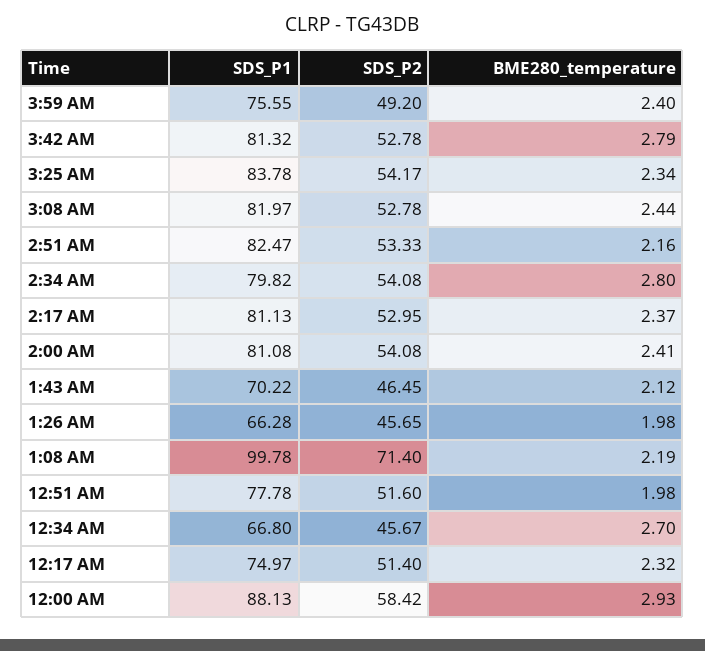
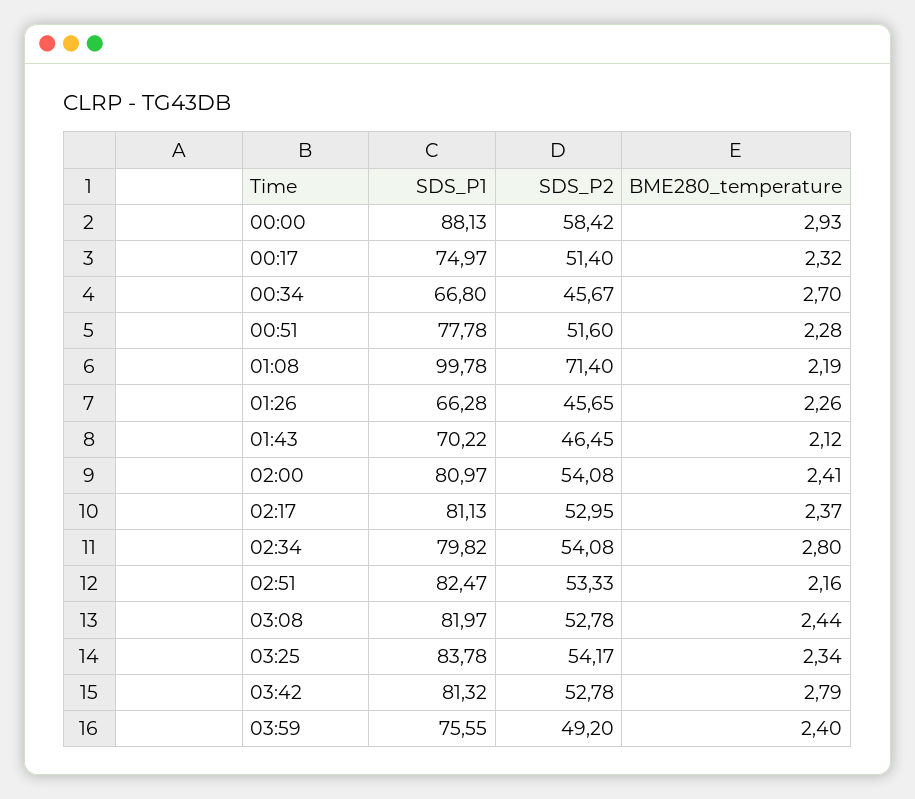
SDS_P1, 2:00 AM: 81.08 -> 80.97
BME280_temperature, 1:26 AM: 1.98 -> 2.26
BME280_temperature, 12:51 AM: 1.98 -> 2.28

